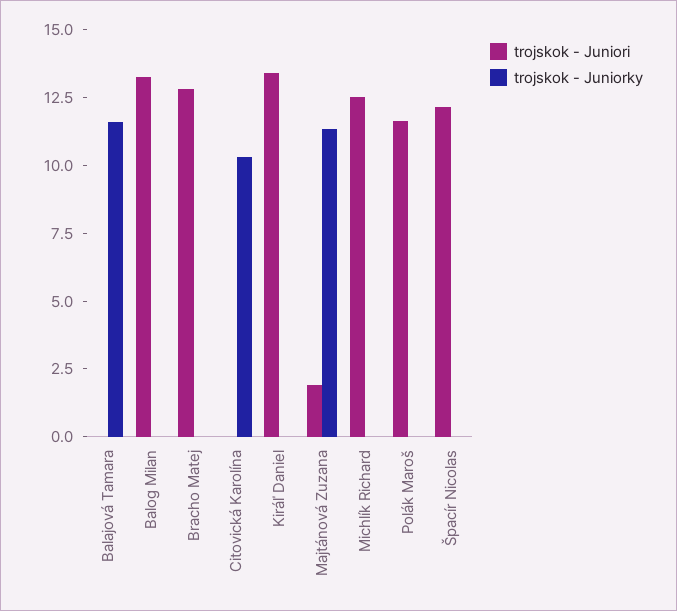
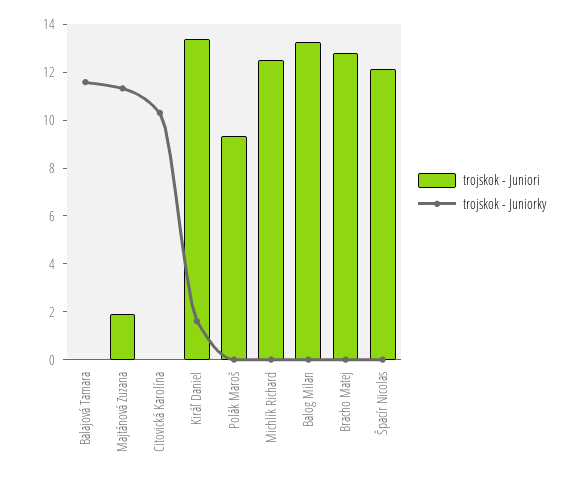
trojskok - Juniorky, Kiráľ Daniel: 0 -> 1.5
trojskok - Juniori, Polák Maroš: 11.5 -> 9.5

